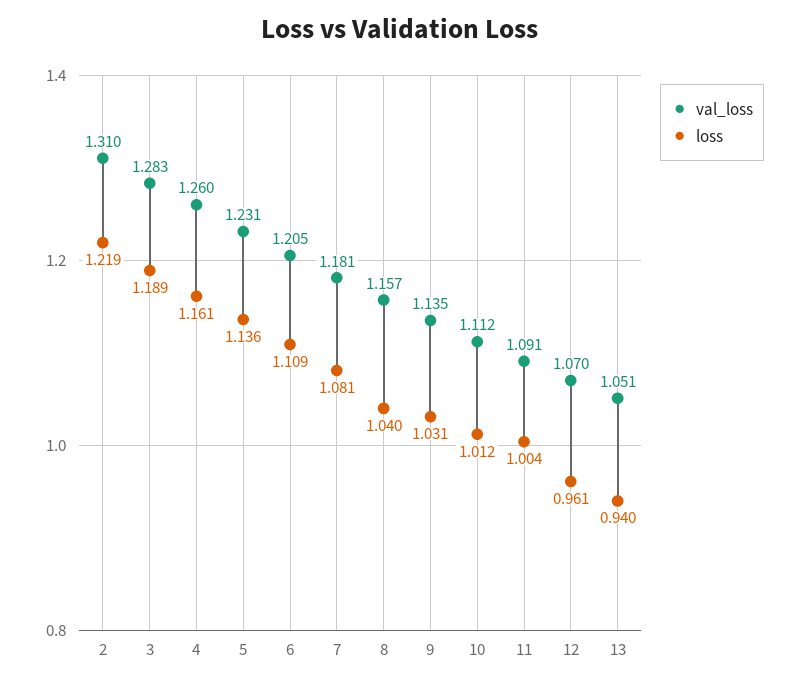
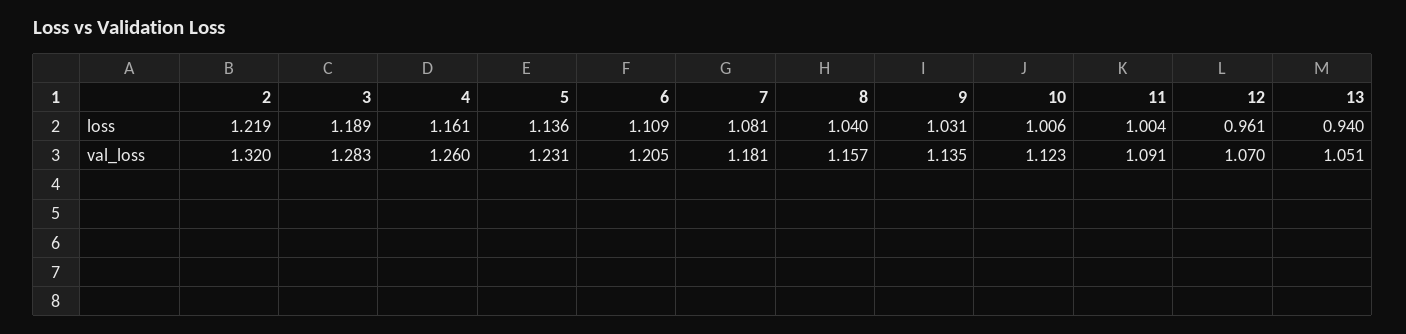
val_loss, 2: 1.31 -> 1.32
val_loss, 10: 1.112 -> 1.123
loss, 10: 1.012 -> 1.006

